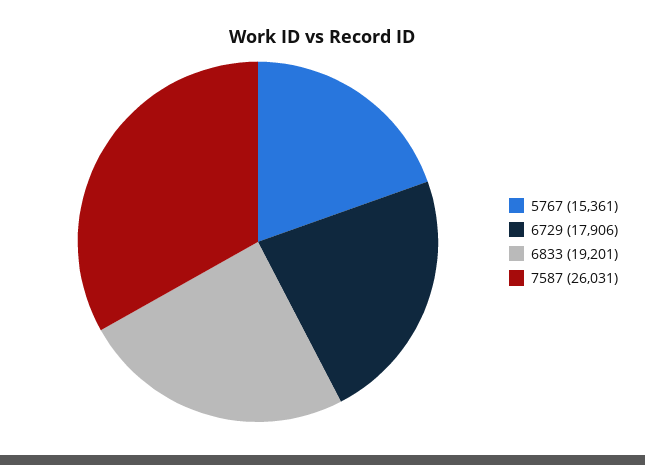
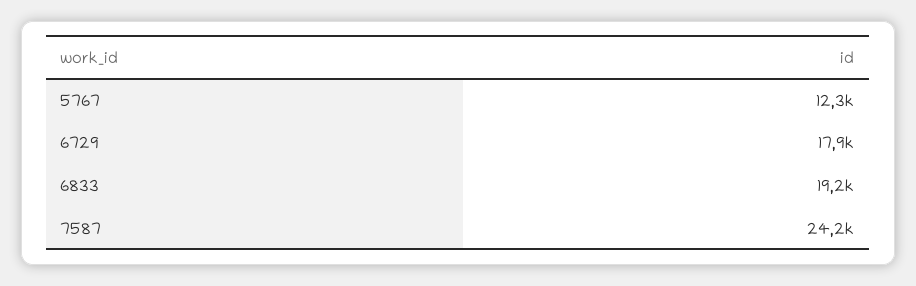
5767: 15361 -> 12300
7587: 26031 -> 24200

